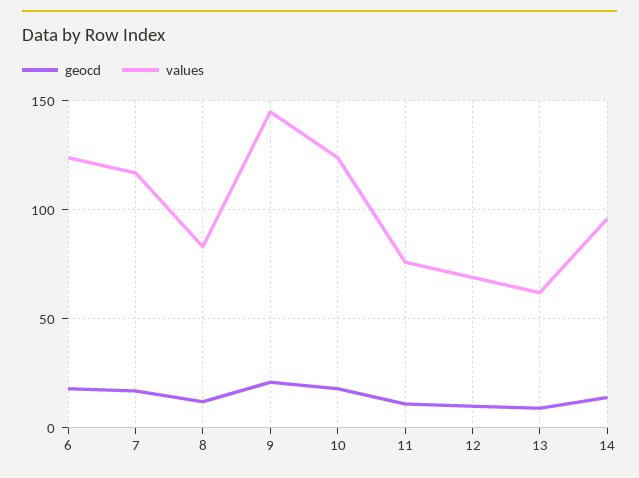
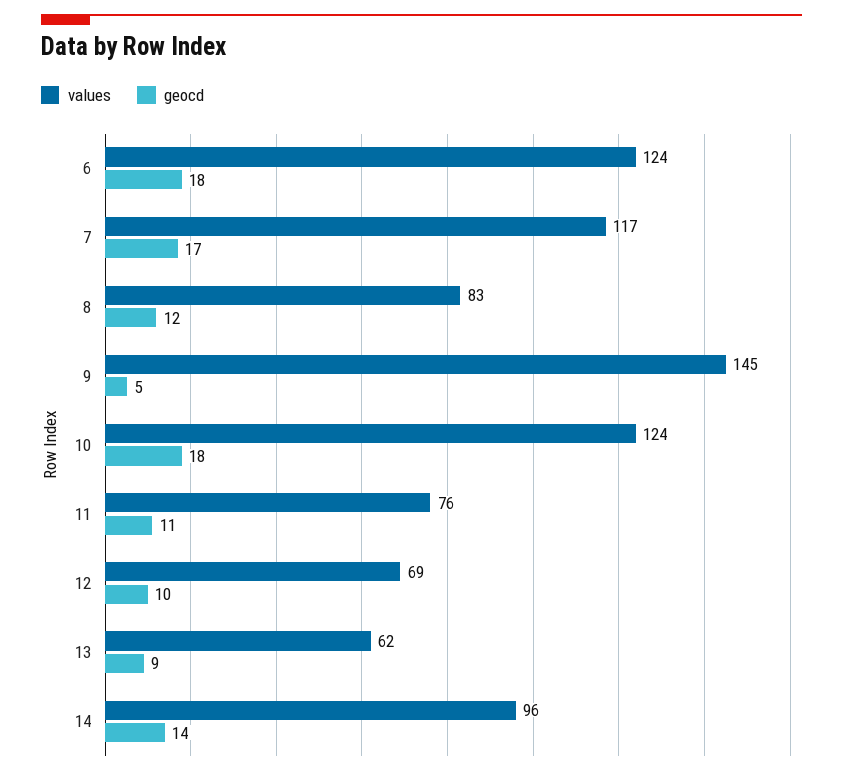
geocd, 9: 20 -> 5

